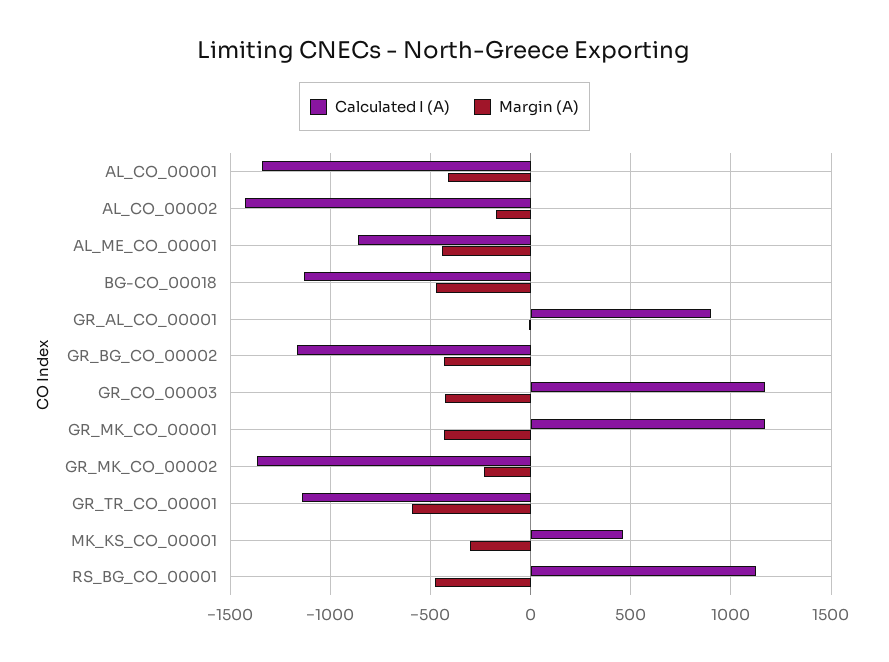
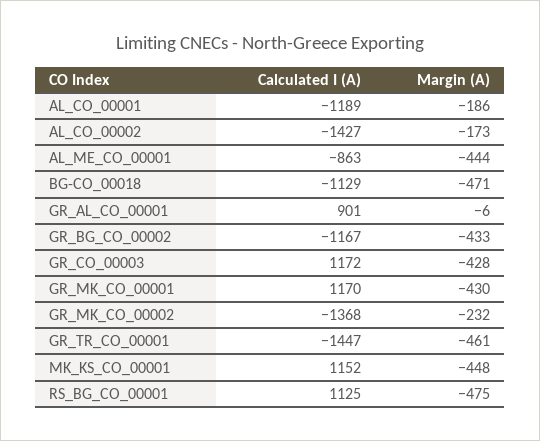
Calculated I (A), AL_CO_00001: -1350 -> -1189
Margin (A), AL_CO_00001: -400 -> -186
Calculated I (A), GR_TR_CO_00001: -1150 -> -1447
Margin (A), GR_TR_CO_00001: -600 -> -461
Calculated I (A), MK_KS_CO_00001: 450 -> 1152
Margin (A), MK_KS_CO_00001: -300 -> -448

